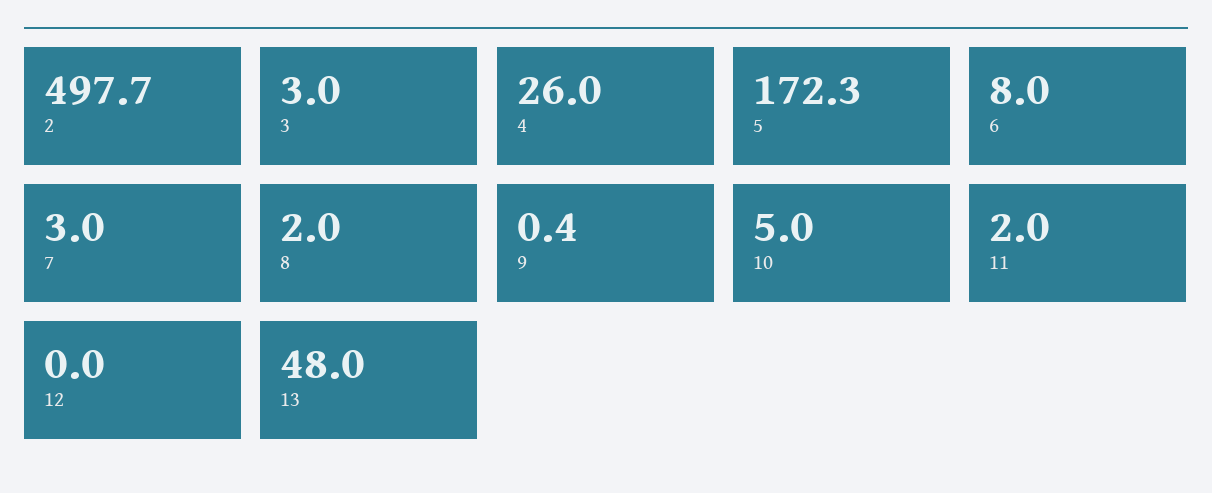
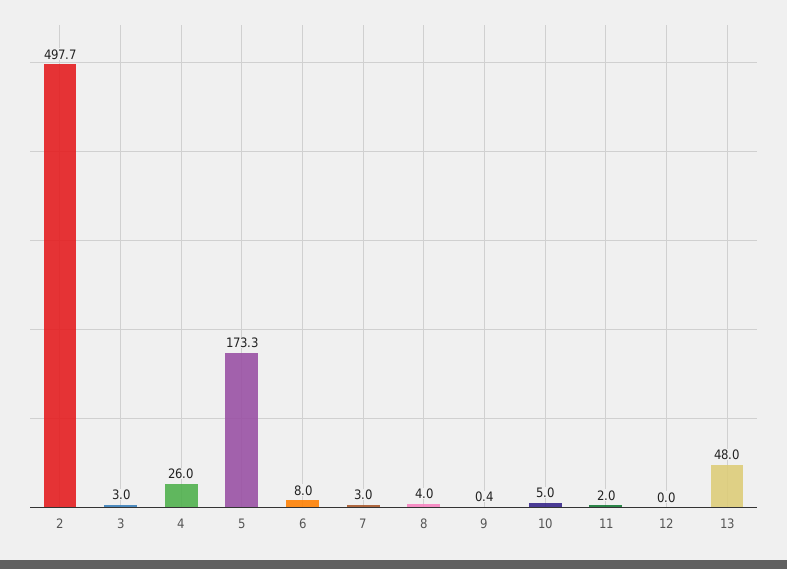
5: 172.3 -> 173.3
8: 2 -> 4

